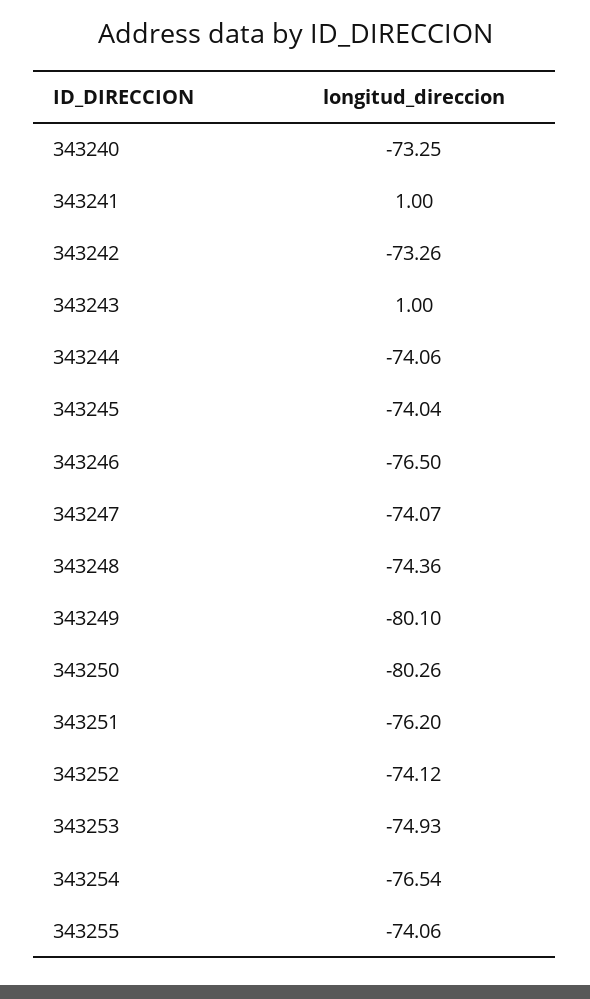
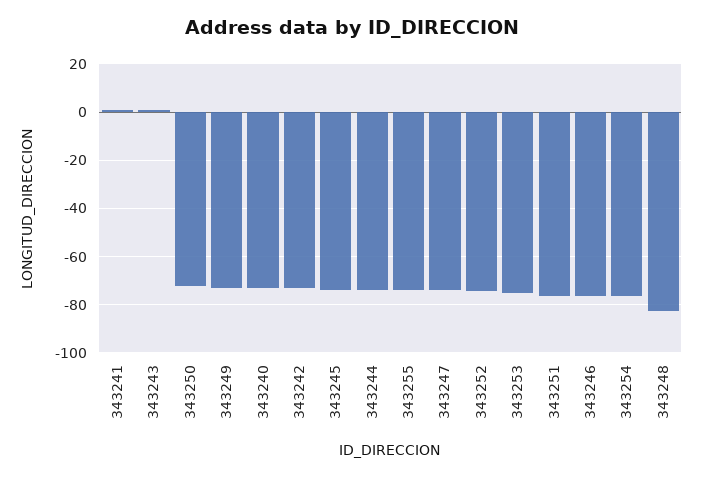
343248: -74.36 -> -82.5
343249: -80.1 -> -72.5
343250: -80.26 -> -72.5

